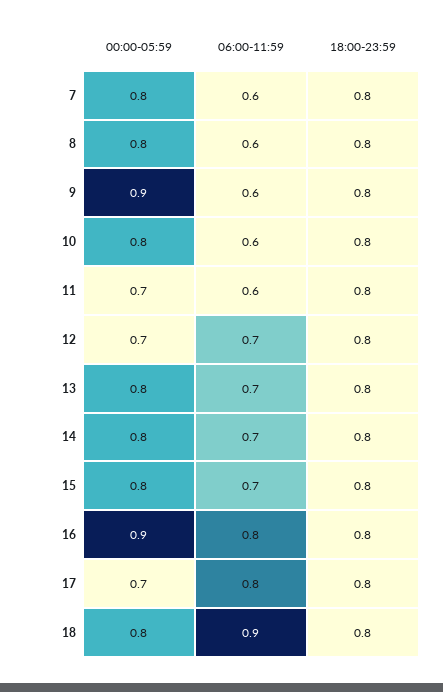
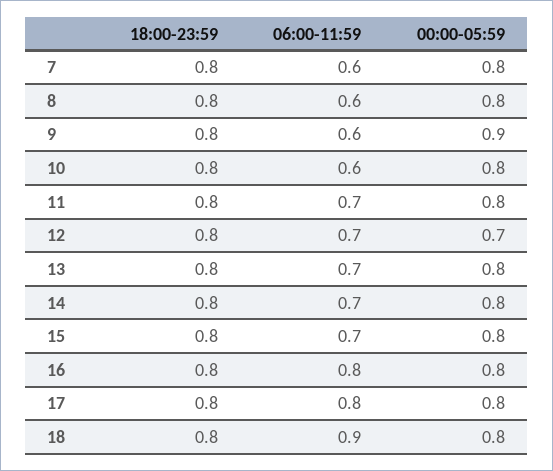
00:00-05:59, 11: 0.7 -> 0.8
06:00-11:59, 11: 0.6 -> 0.7
00:00-05:59, 16: 0.9 -> 0.8
00:00-05:59, 17: 0.7 -> 0.8

